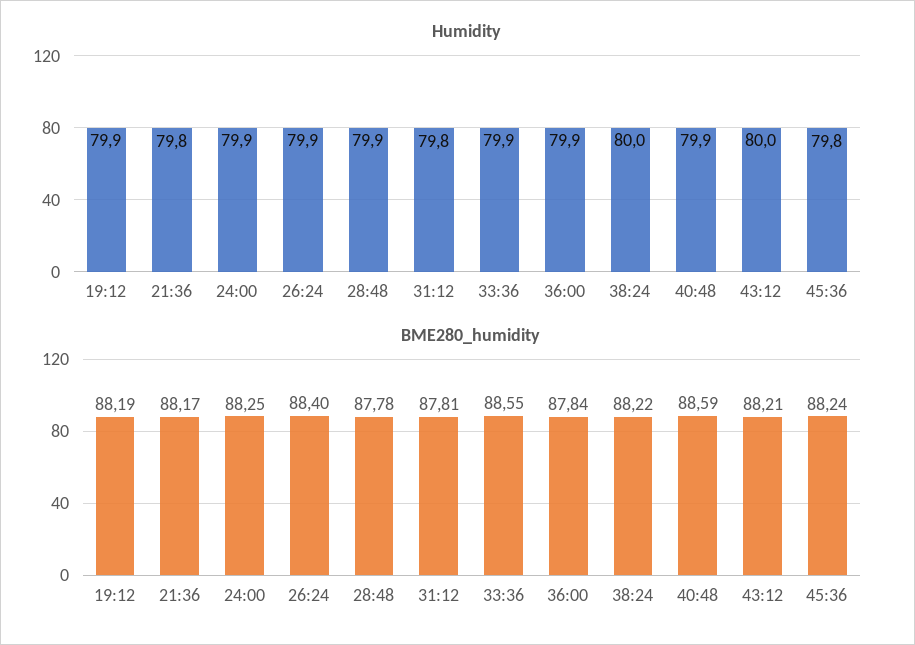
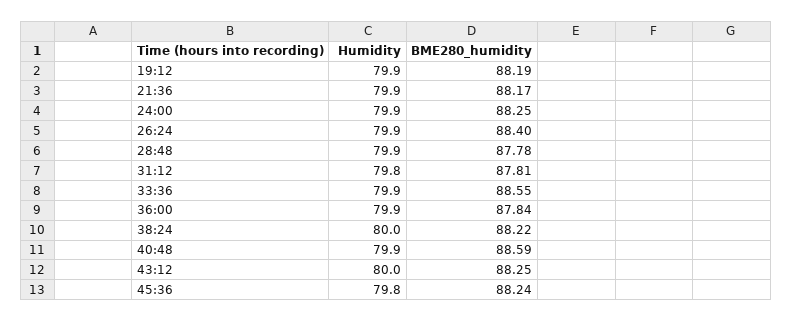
Humidity, 21:36: 79.8 -> 79.9
BME280_humidity, 43:12: 88.21 -> 88.25

